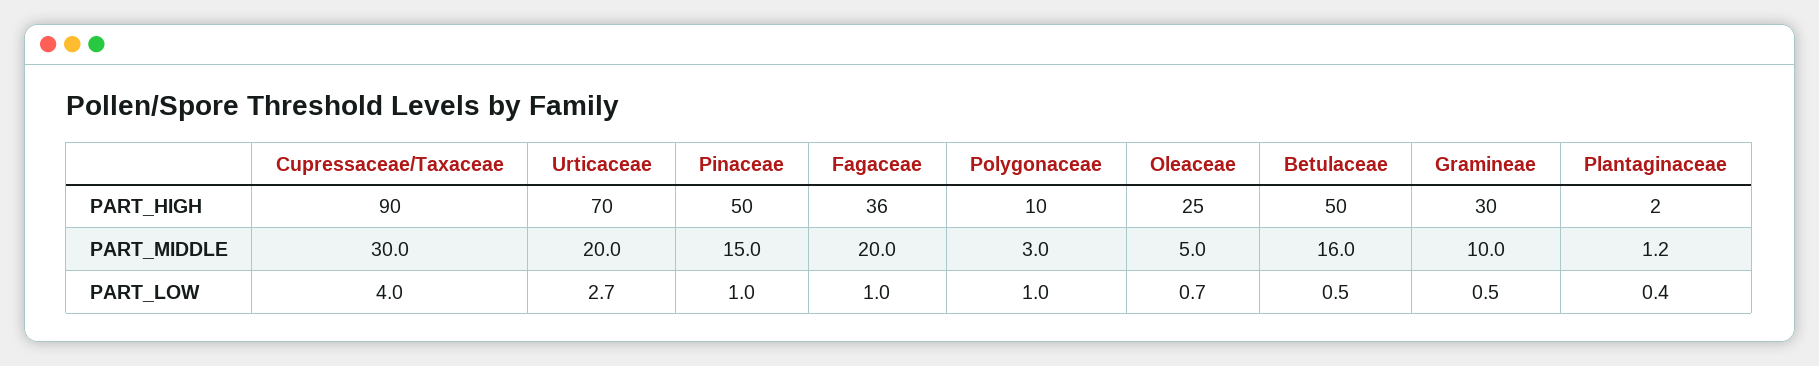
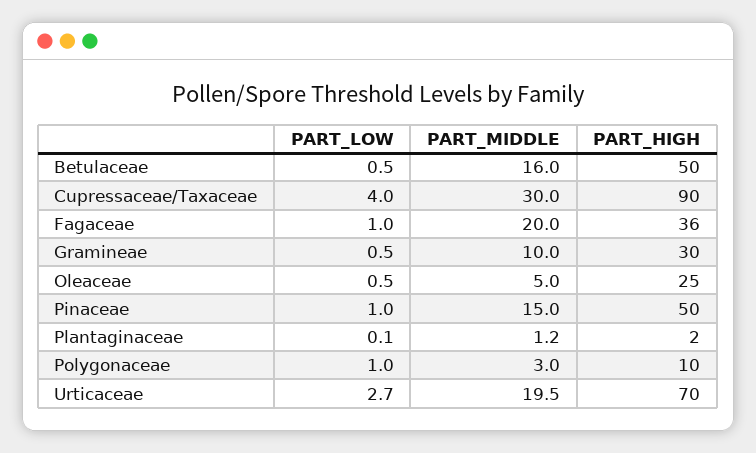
Urticaceae, PART_MIDDLE: 20 -> 19.5
Oleaceae, PART_LOW: 0.7 -> 0.5
Plantaginaceae, PART_LOW: 0.4 -> 0.1

